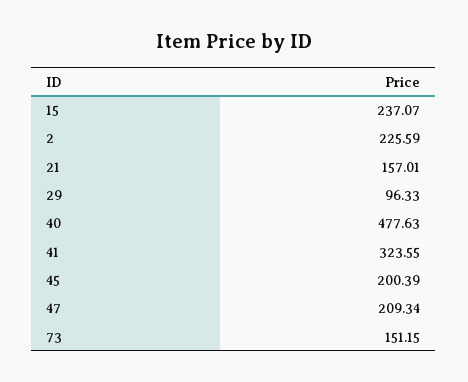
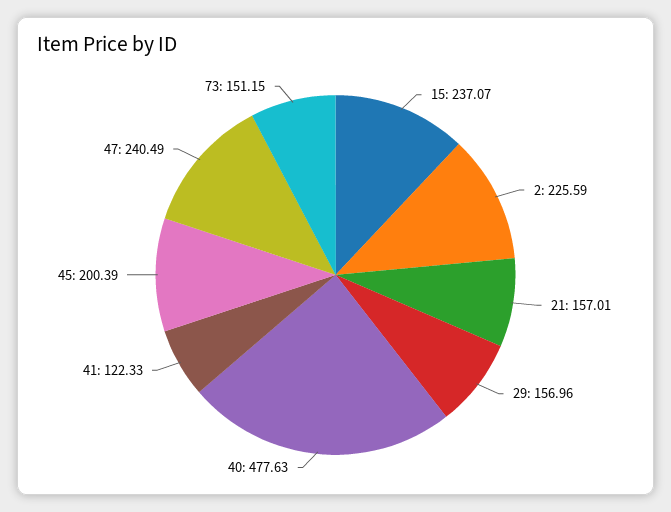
29: 96.33 -> 156.96
41: 323.55 -> 122.33
47: 209.34 -> 240.49

